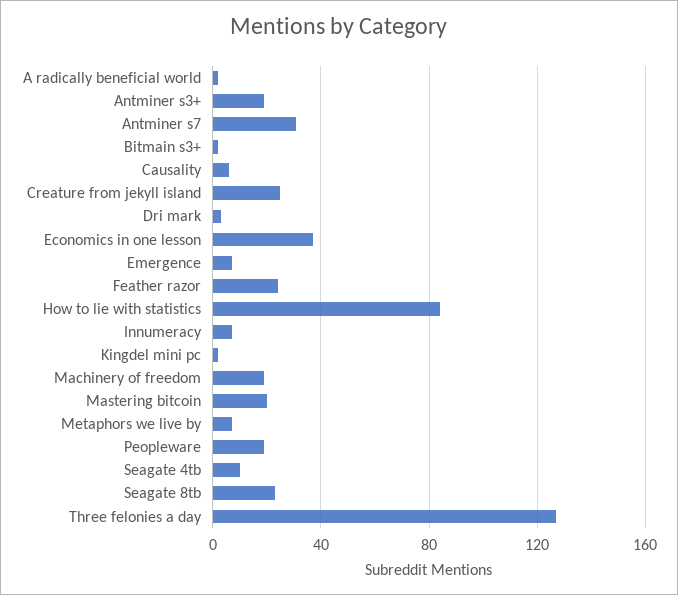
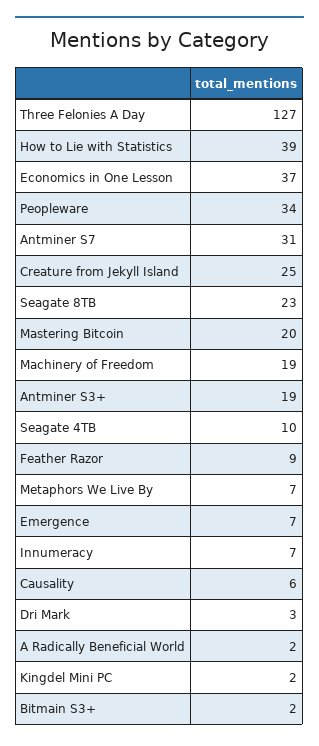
Feather razor: 25 -> 9
How to lie with statistics: 85 -> 39
Peopleware: 20 -> 34

